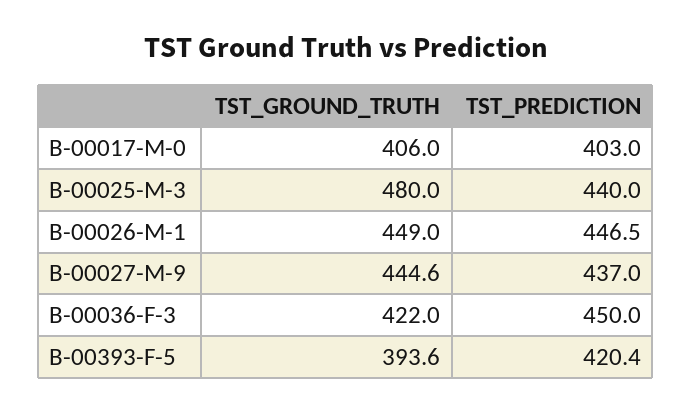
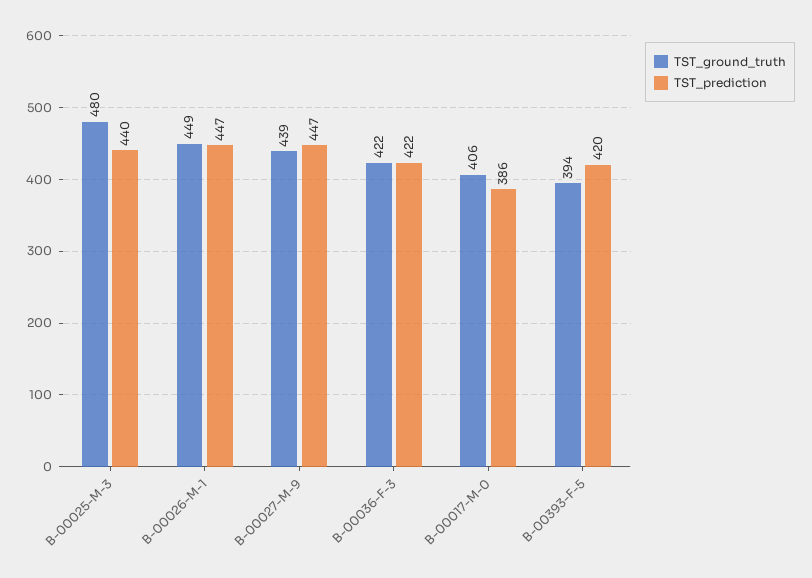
TST_PREDICTION, B-00017-M-0: 403 -> 386
TST_GROUND_TRUTH, B-00027-M-9: 444.6 -> 439
TST_PREDICTION, B-00027-M-9: 437 -> 447
TST_PREDICTION, B-00036-F-3: 450 -> 422

